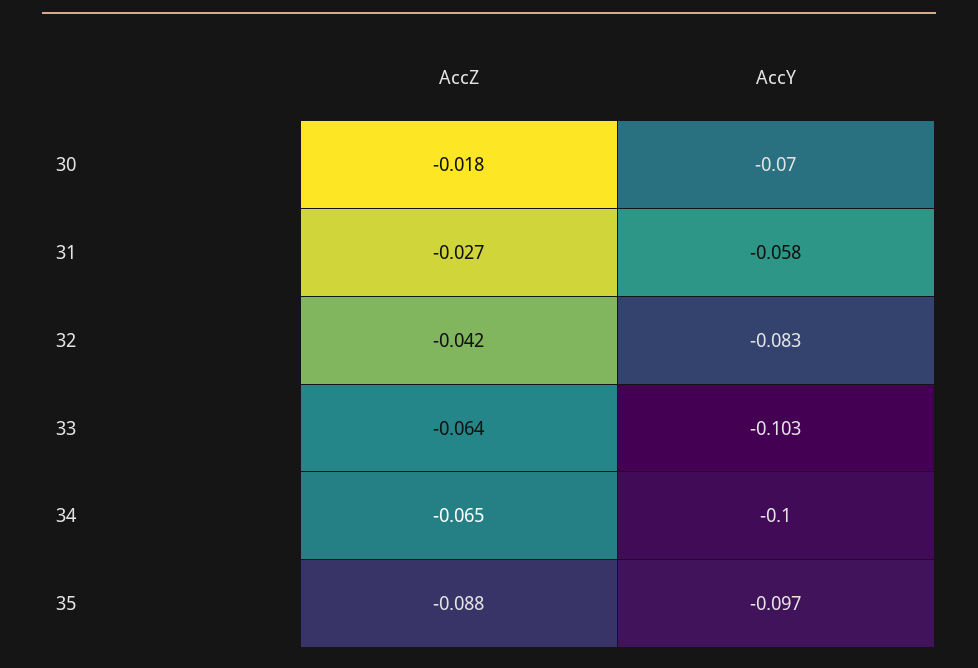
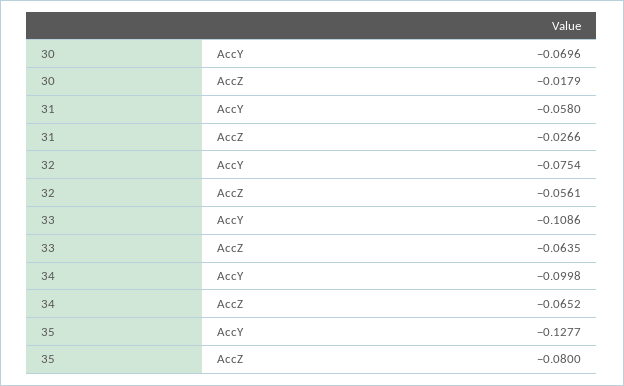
AccZ, 32: -0.042 -> -0.0561
AccY, 32: -0.083 -> -0.0754
AccY, 33: -0.103 -> -0.1086
AccZ, 35: -0.088 -> -0.08
AccY, 35: -0.097 -> -0.1277

